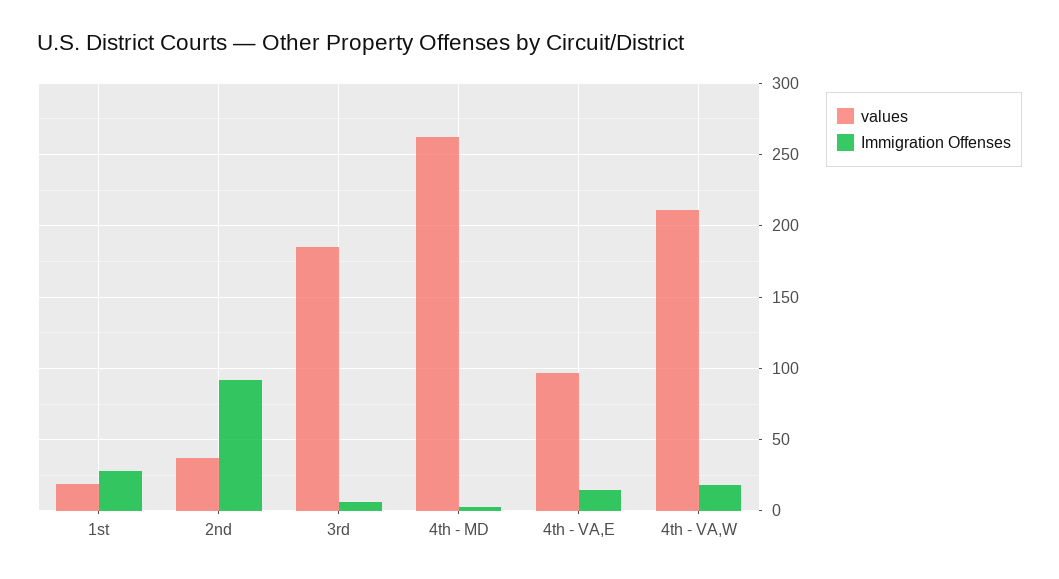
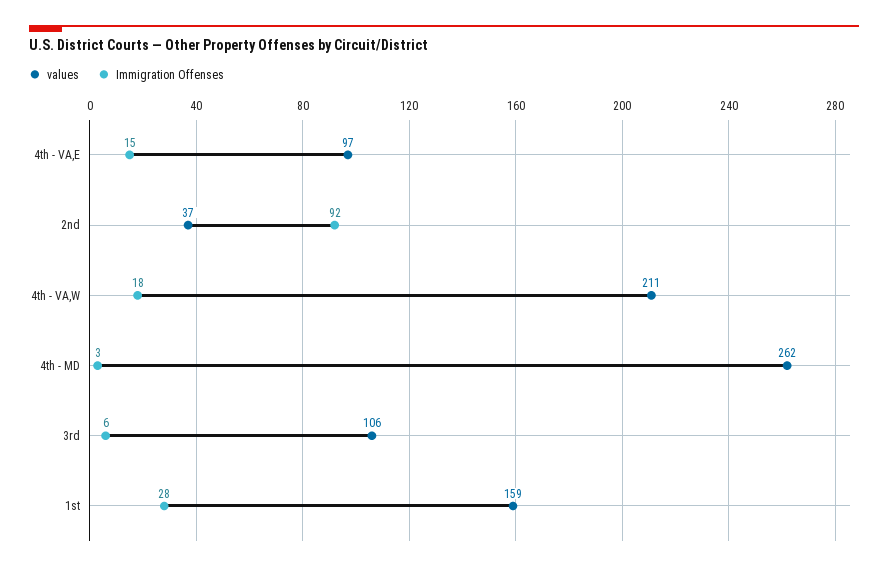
values, 1st: 20 -> 159
values, 3rd: 185 -> 106

